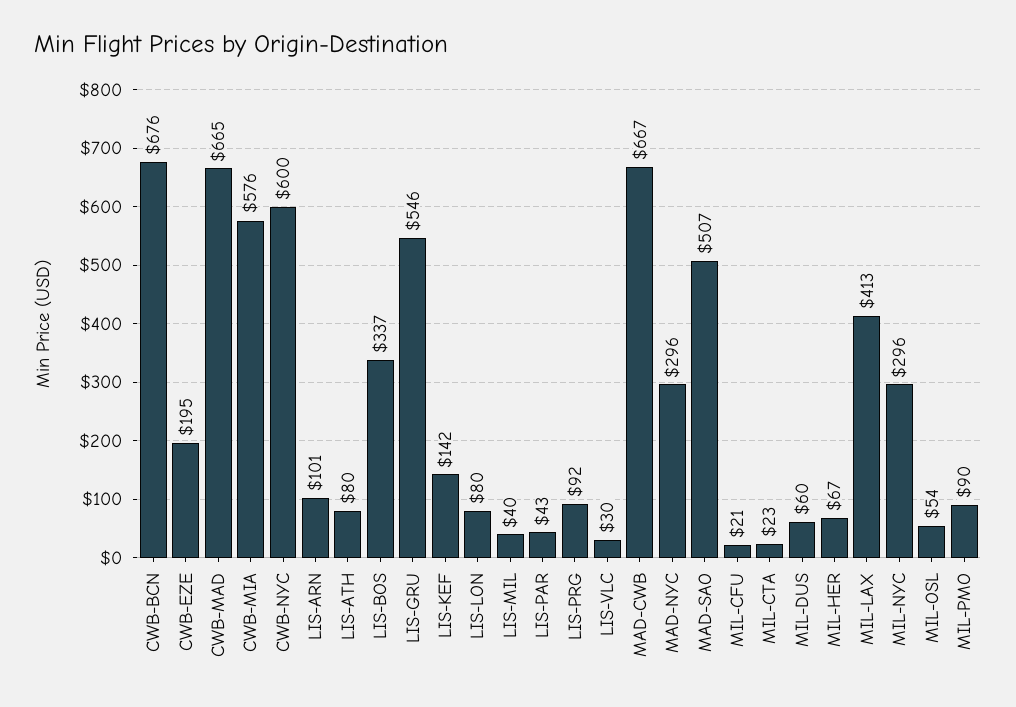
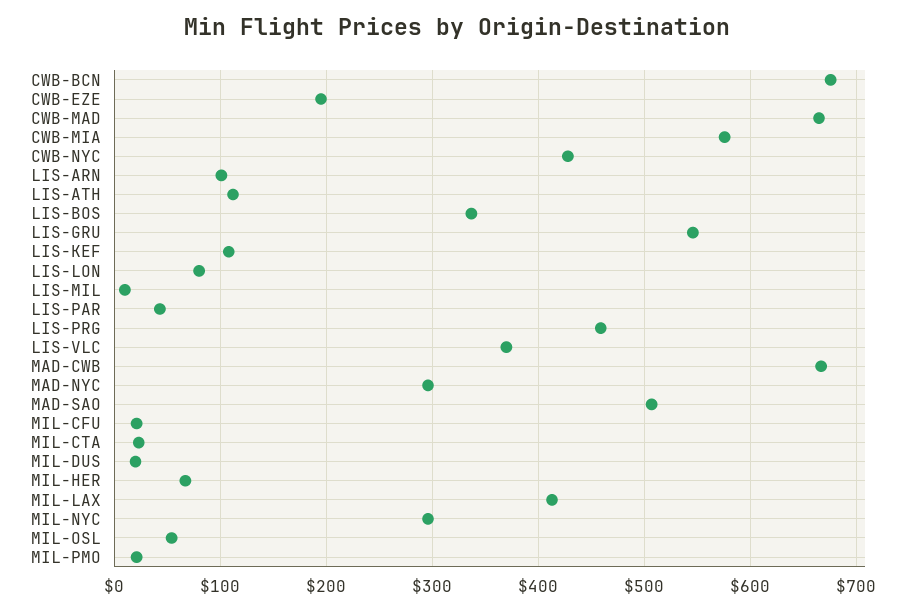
CWB-NYC: 600 -> 430
LIS-ATH: 80 -> 110
LIS-KEF: 142 -> 110
LIS-MIL: 40 -> 10
LIS-PRG: 92 -> 460
LIS-VLC: 30 -> 370
MIL-DUS: 60 -> 20
MIL-PMO: 90 -> 20

